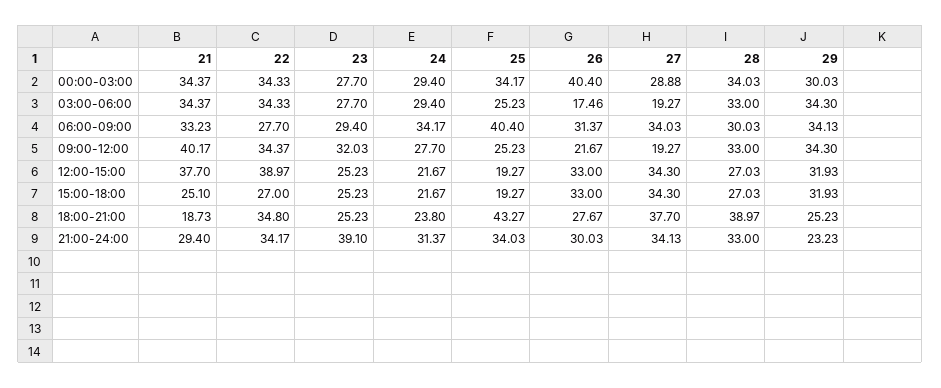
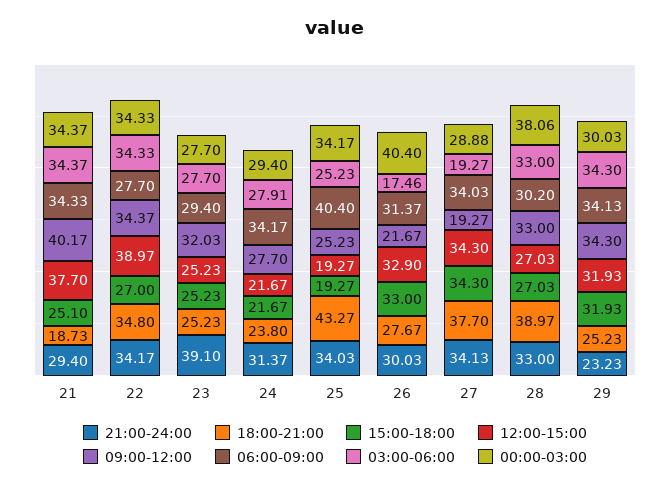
00:00-03:00, 28: 34.03 -> 38.06
03:00-06:00, 24: 29.4 -> 27.91
06:00-09:00, 21: 33.23 -> 34.33
06:00-09:00, 28: 30.03 -> 30.2
12:00-15:00, 26: 33 -> 32.9

